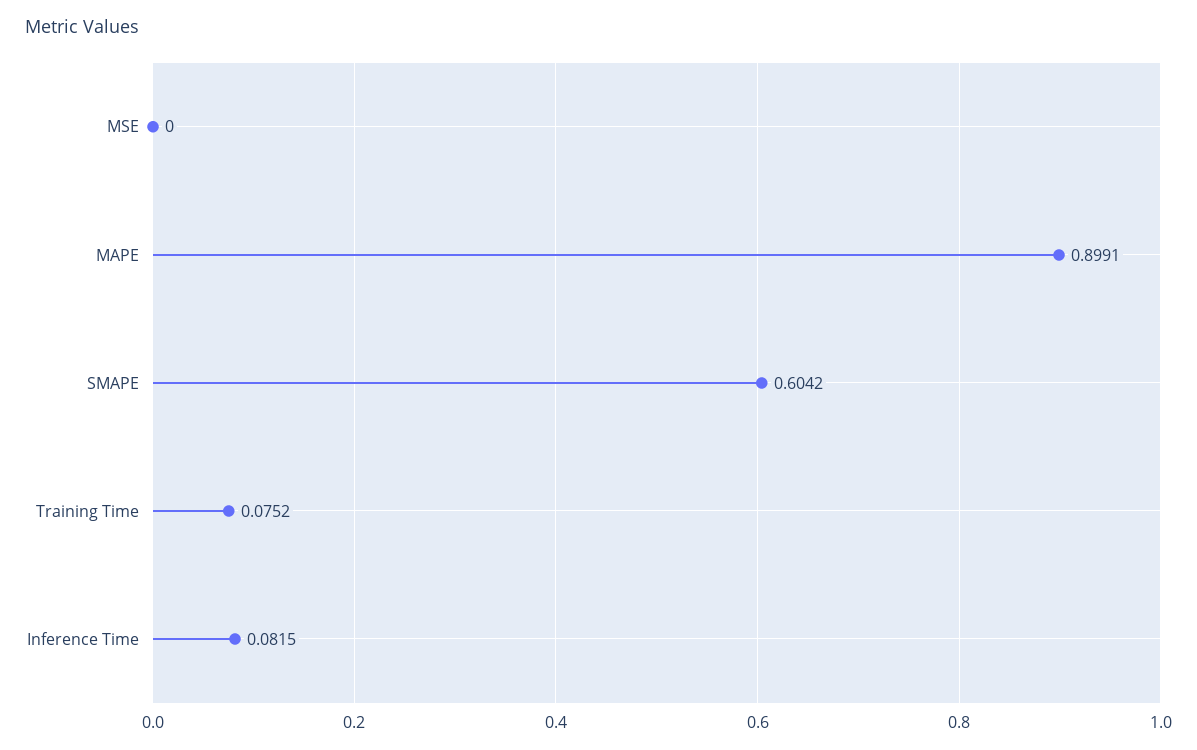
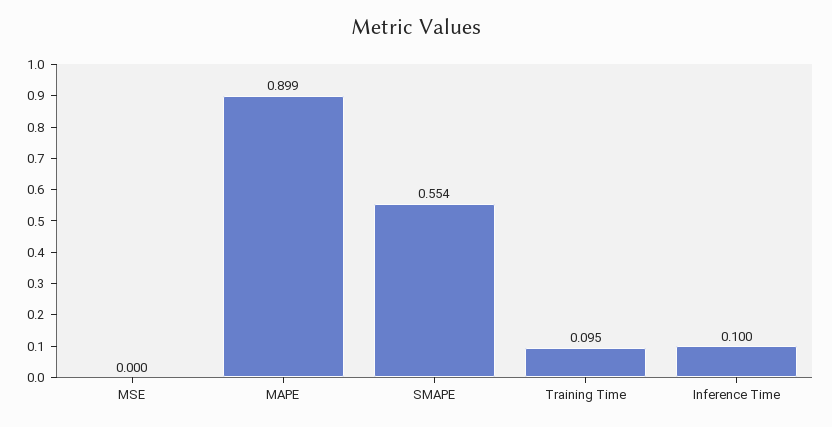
SMAPE: 0.6042 -> 0.554
Training Time: 0.0752 -> 0.095
Inference Time: 0.0815 -> 0.1

